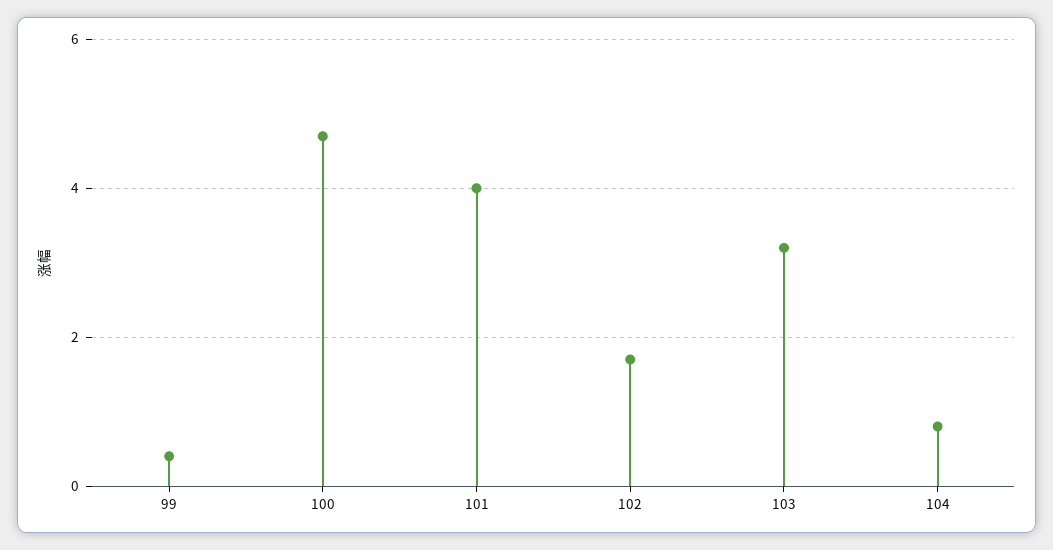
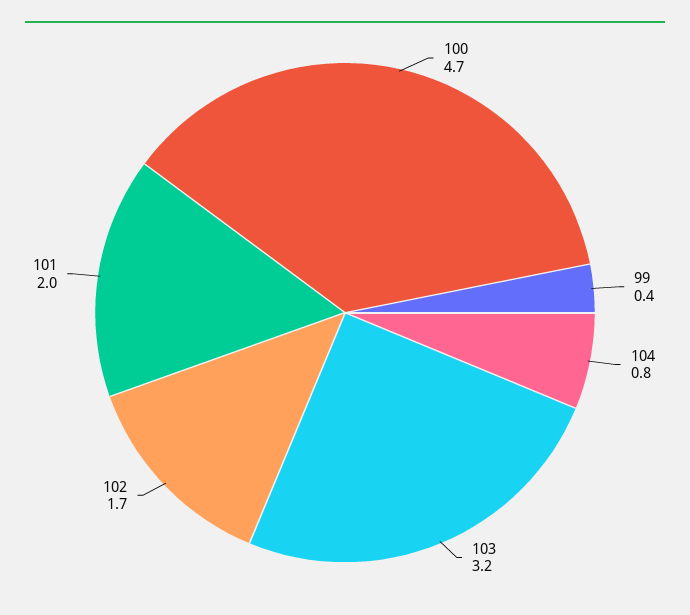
101: 4 -> 2

